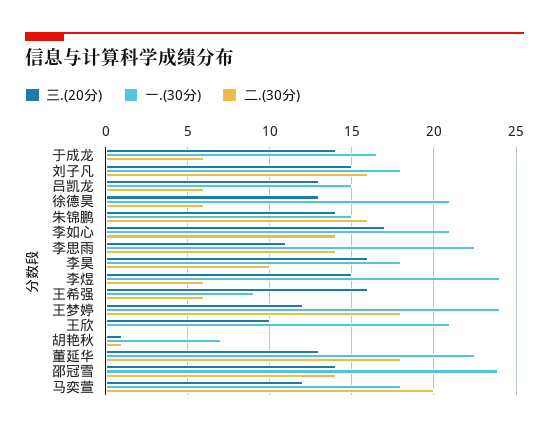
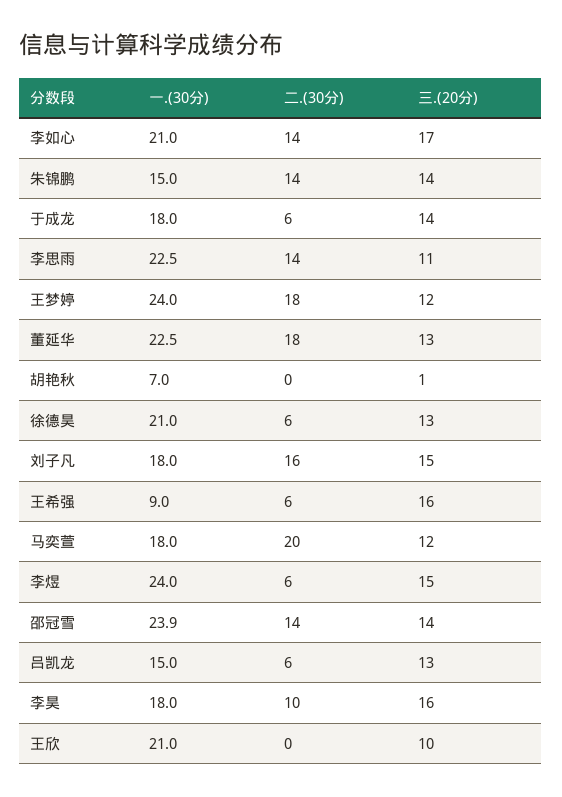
一.(30分), 于成龙: 16.5 -> 18
二.(30分), 朱锦鹏: 16 -> 14
二.(30分), 胡艳秋: 1 -> 0

